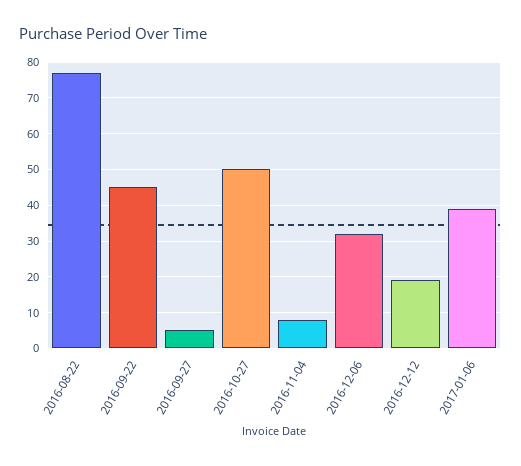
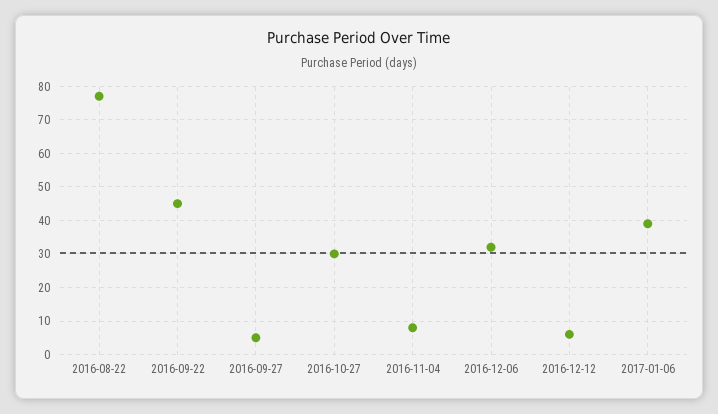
2016-10-27: 50 -> 30
2016-12-12: 20 -> 5

